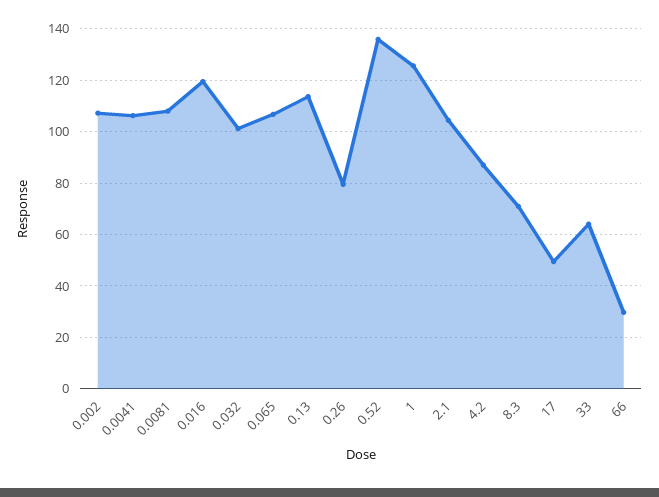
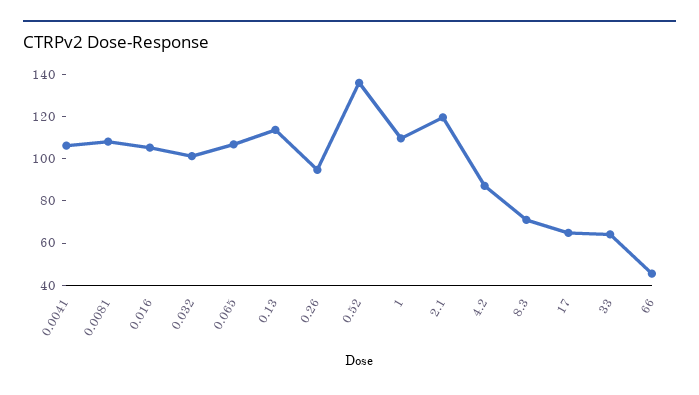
0.002: 107.5 -> none
0.016: 120 -> 105
0.26: 80 -> 95
1: 125 -> 110
2.1: 105 -> 120
17: 50 -> 65
66: 30 -> 45

